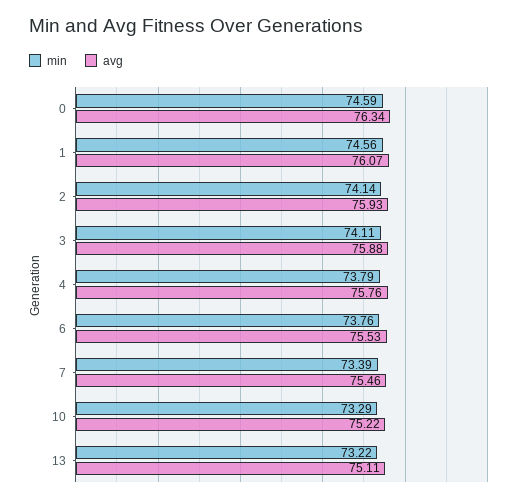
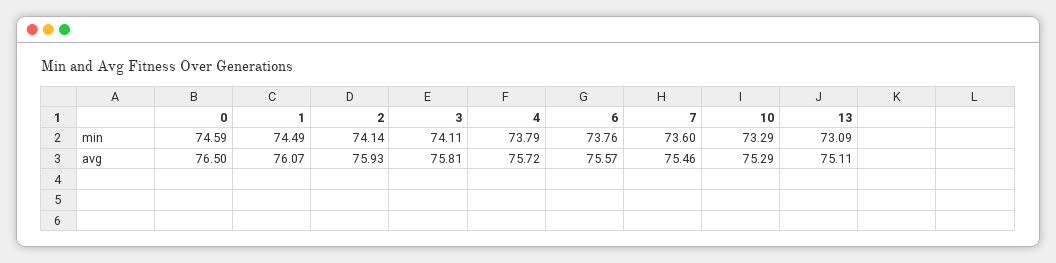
avg, 0: 76.34 -> 76.5
min, 1: 74.56 -> 74.49
avg, 3: 75.88 -> 75.81
avg, 4: 75.76 -> 75.72
avg, 6: 75.53 -> 75.57
min, 7: 73.39 -> 73.6
avg, 10: 75.22 -> 75.29
min, 13: 73.22 -> 73.09

